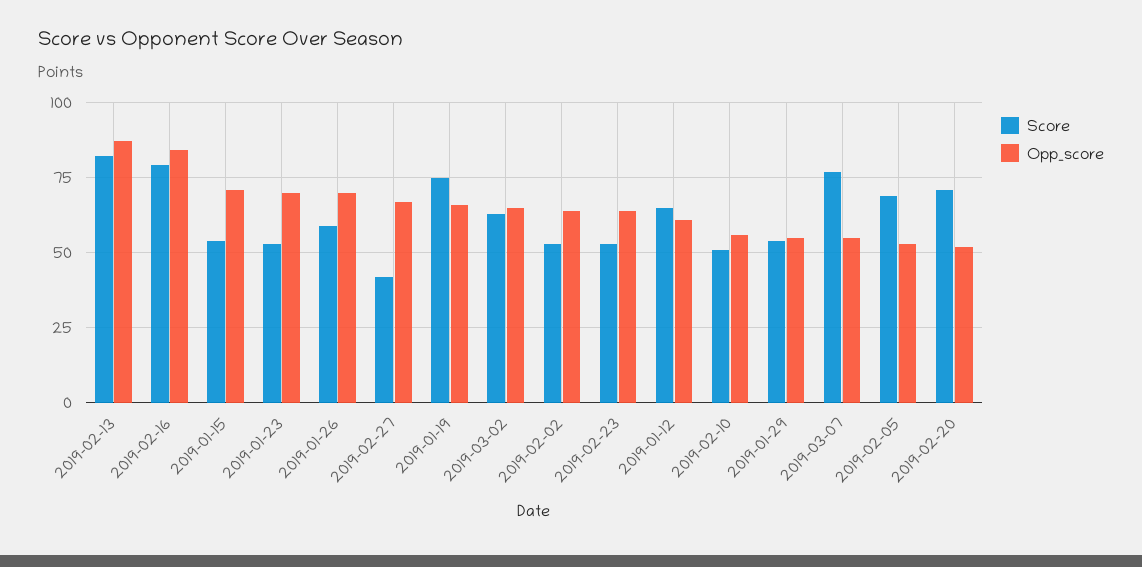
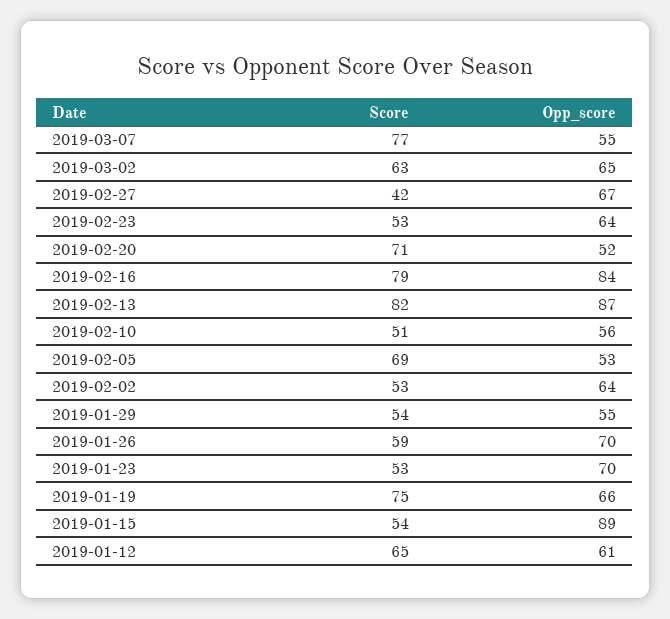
Opp_score, 2019-01-15: 70 -> 89

